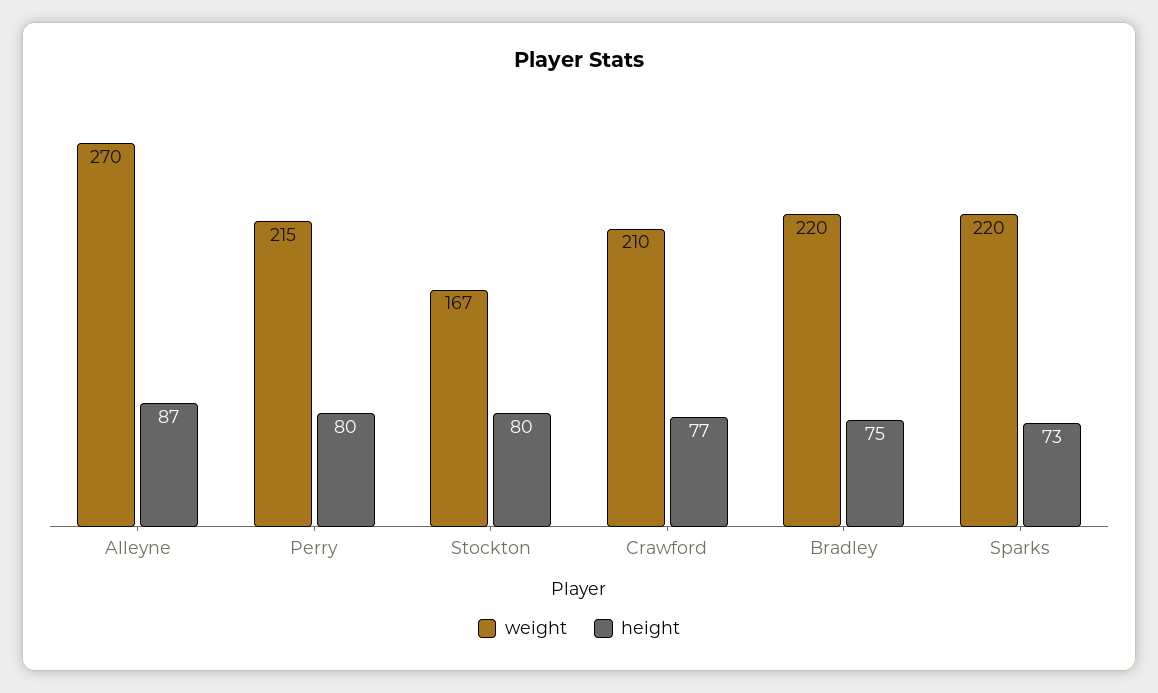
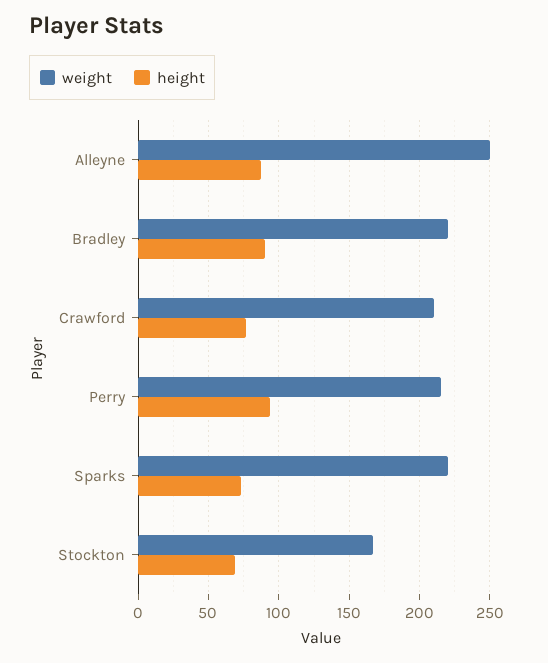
weight, Alleyne: 270 -> 250
height, Perry: 80 -> 95
height, Stockton: 80 -> 70
height, Bradley: 75 -> 90

